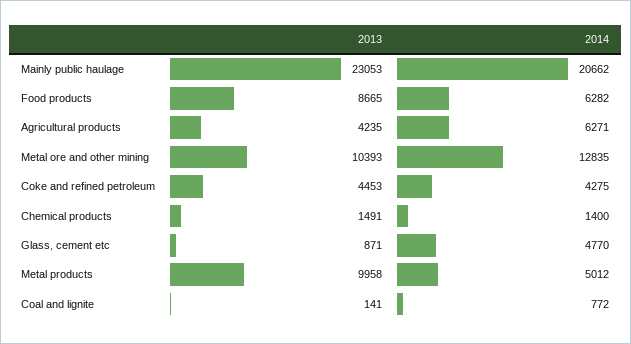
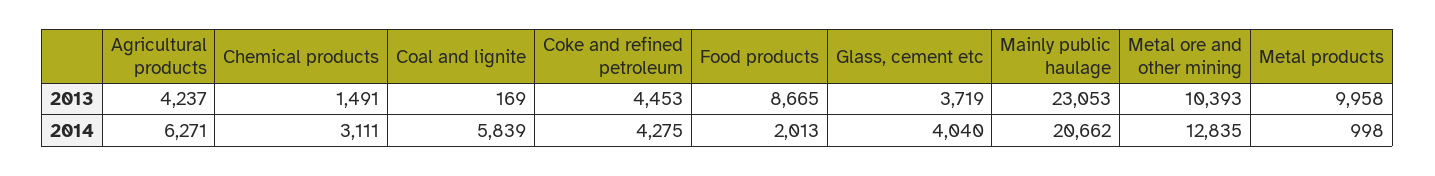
2014, Food products: 6282 -> 2013
2013, Agricultural products: 4235 -> 4237
2014, Chemical products: 1400 -> 3111
2013, Glass, cement etc: 871 -> 3719
2014, Glass, cement etc: 4770 -> 4040
2014, Metal products: 5012 -> 998
2013, Coal and lignite: 141 -> 169
2014, Coal and lignite: 772 -> 5839

